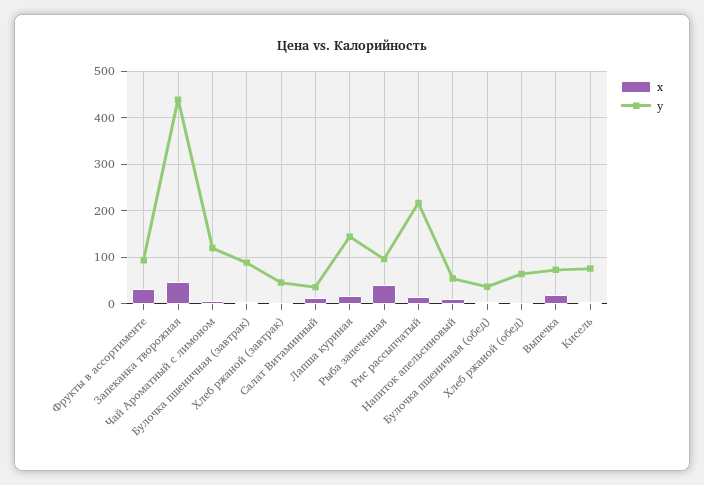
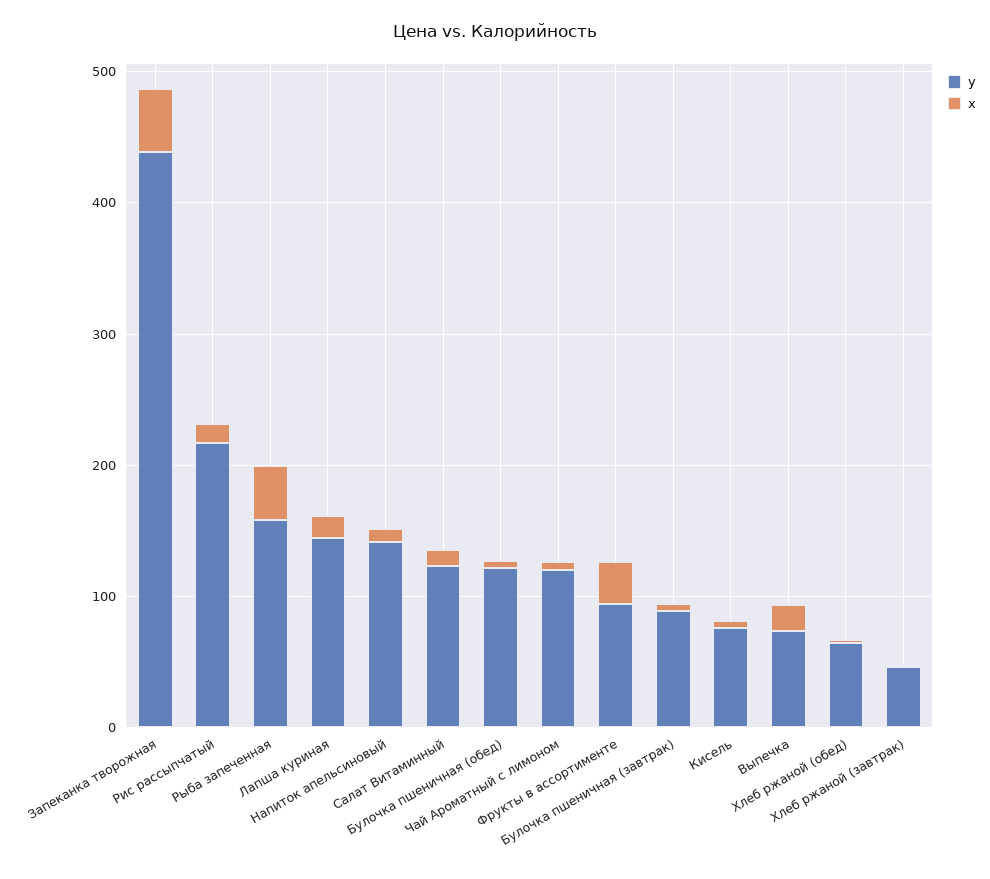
y, Салат Витаминный: 40 -> 120
y, Рыба запеченная: 100 -> 160
y, Напиток апельсиновый: 60 -> 140
y, Булочка пшеничная (обед): 40 -> 120

